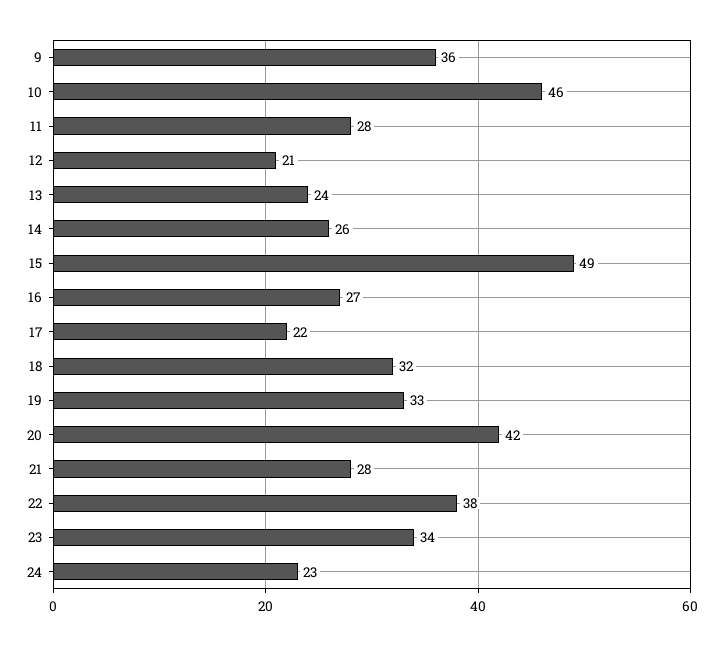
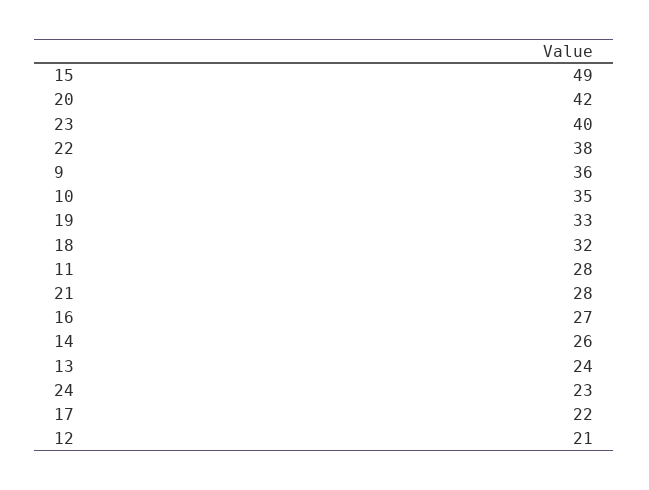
10: 46 -> 35
23: 34 -> 40

